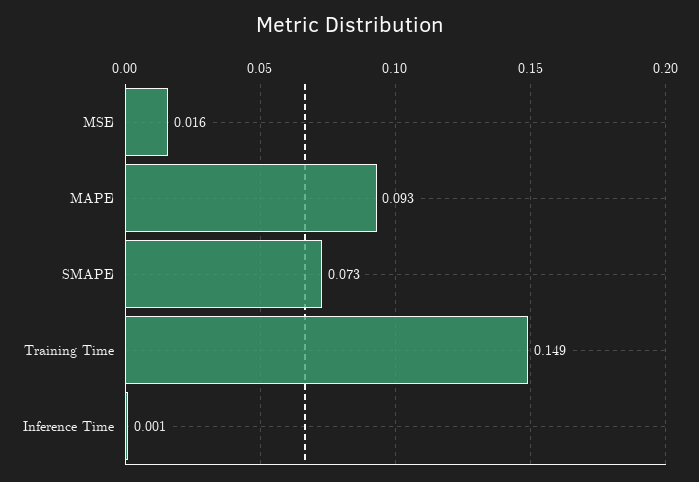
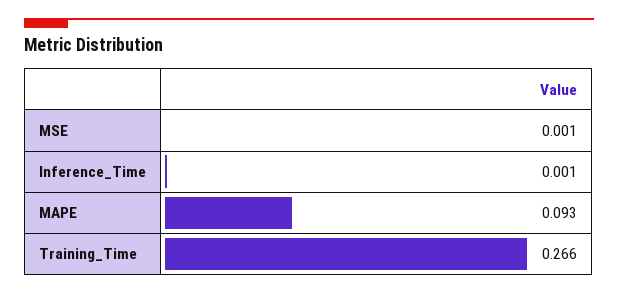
MSE: 0.016 -> 0.001
SMAPE: 0.073 -> none
Training Time: 0.149 -> 0.266

